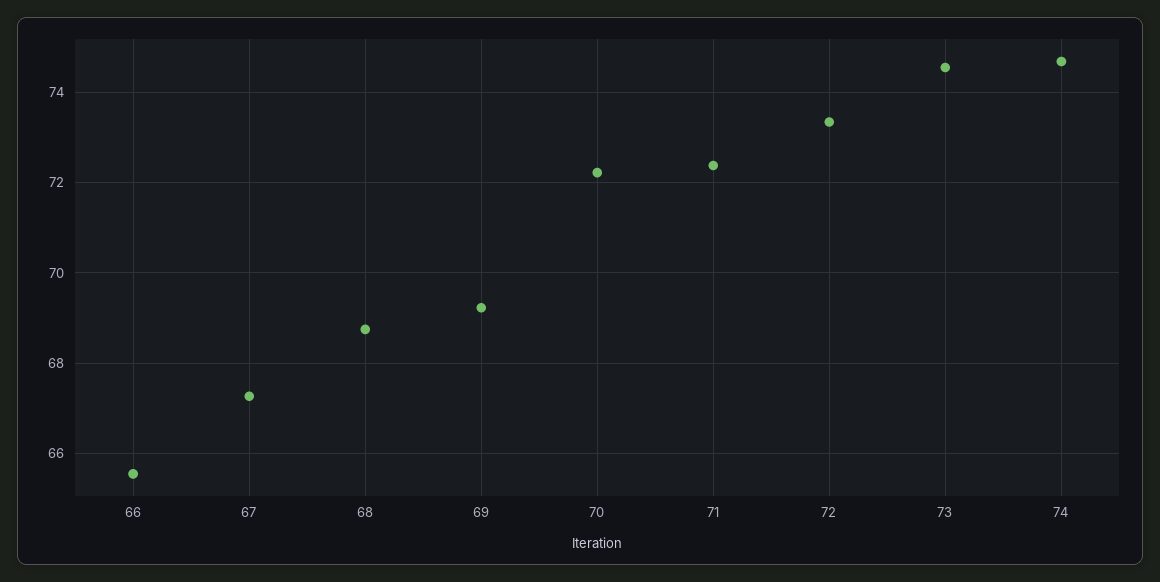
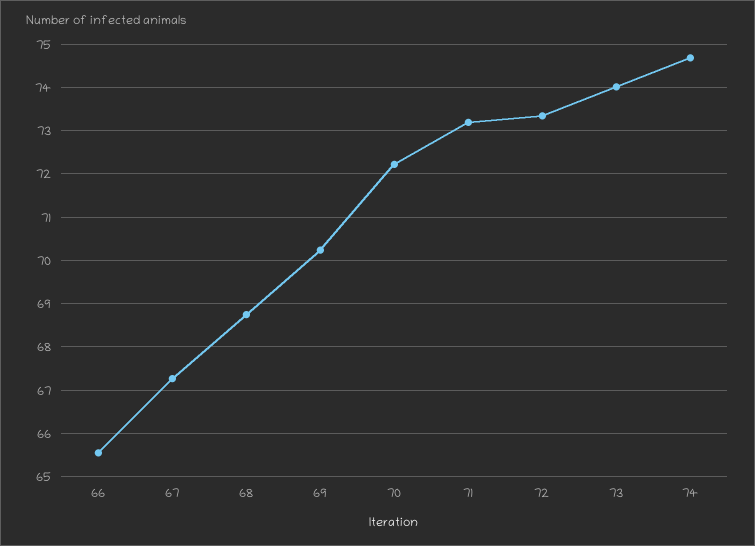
69: 69.2 -> 70.2
71: 72.4 -> 73.2
73: 74.6 -> 74

